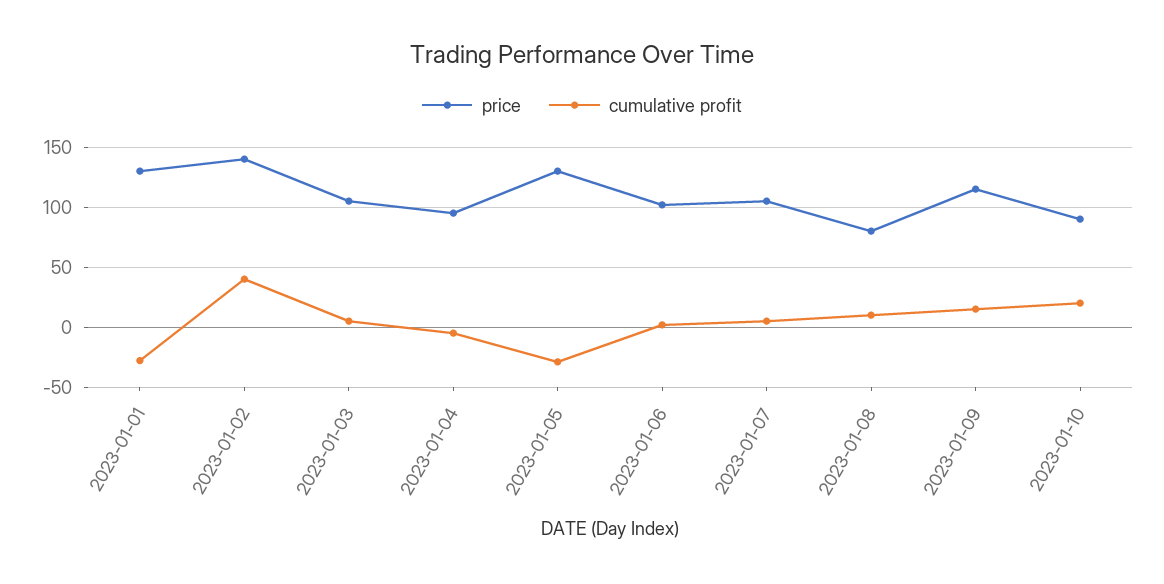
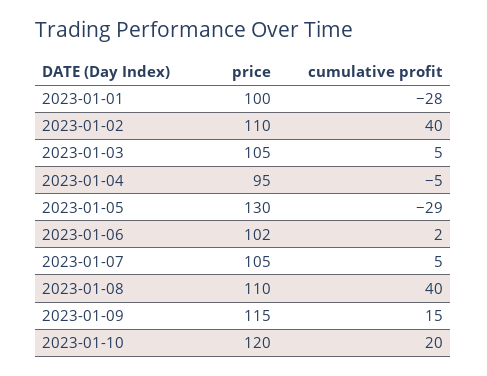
price, 2023-01-01: 130 -> 100
price, 2023-01-02: 140 -> 110
price, 2023-01-08: 80 -> 110
cumulative profit, 2023-01-08: 10 -> 40
price, 2023-01-10: 90 -> 120

